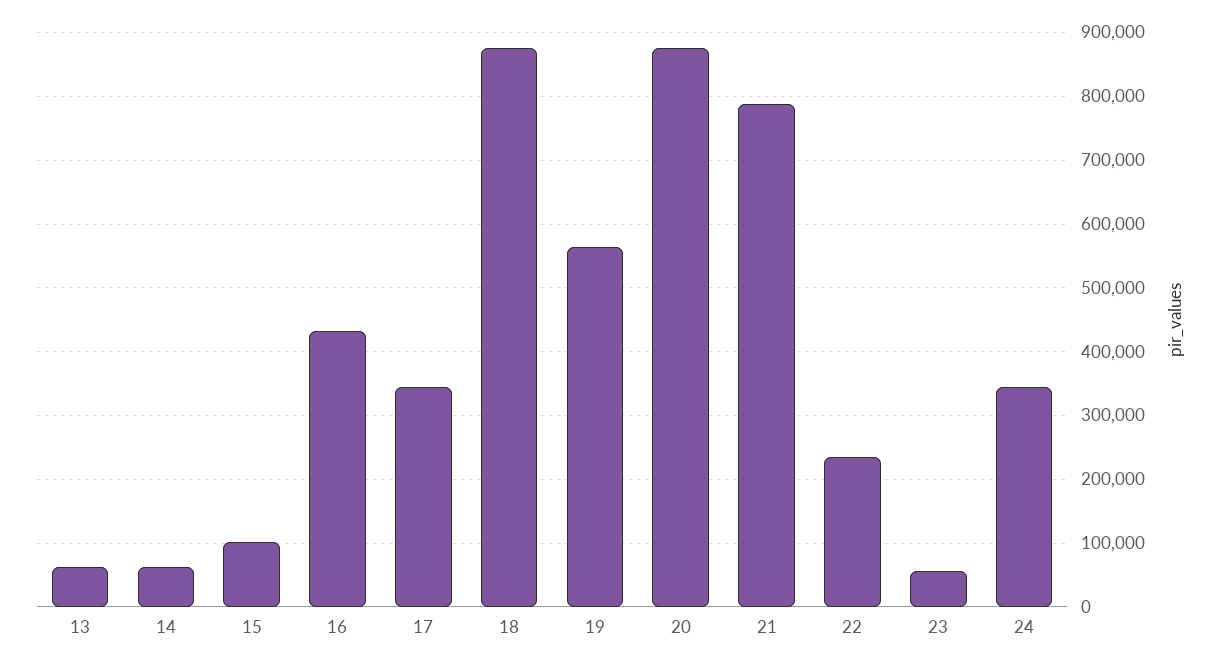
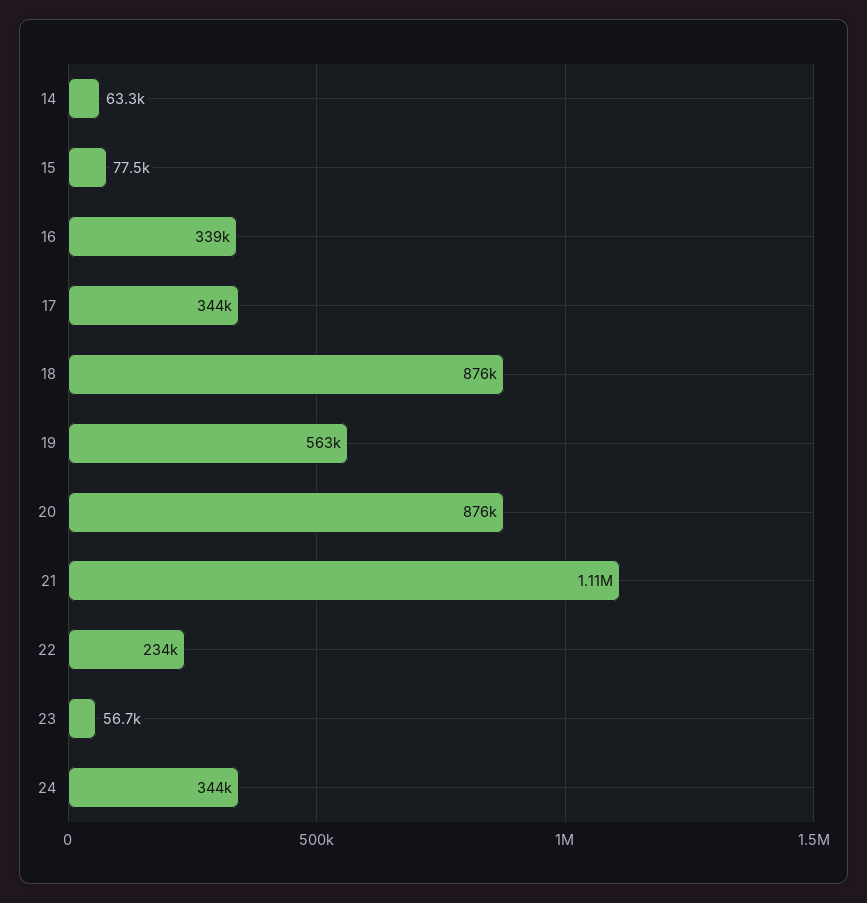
13: 60000 -> none
15: 100000 -> 77500
16: 430000 -> 339000
21: 790000 -> 1110000

